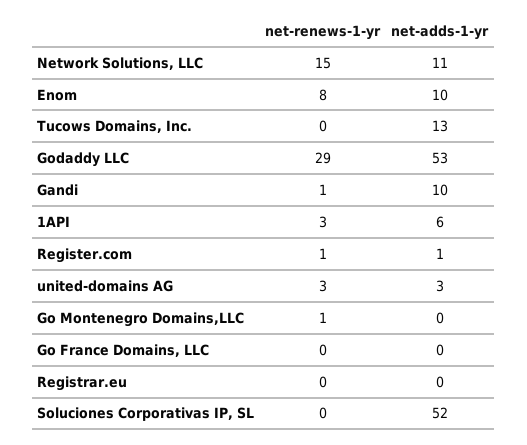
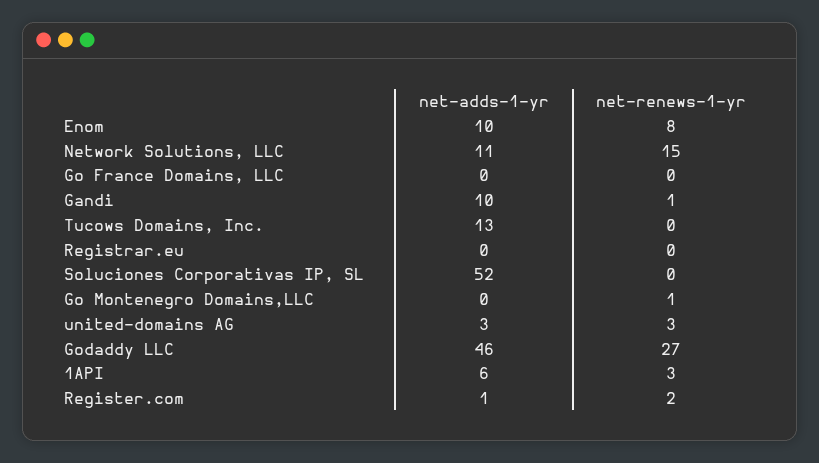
net-renews-1-yr, Godaddy LLC: 29 -> 27
net-adds-1-yr, Godaddy LLC: 53 -> 46
net-renews-1-yr, Register.com: 1 -> 2

